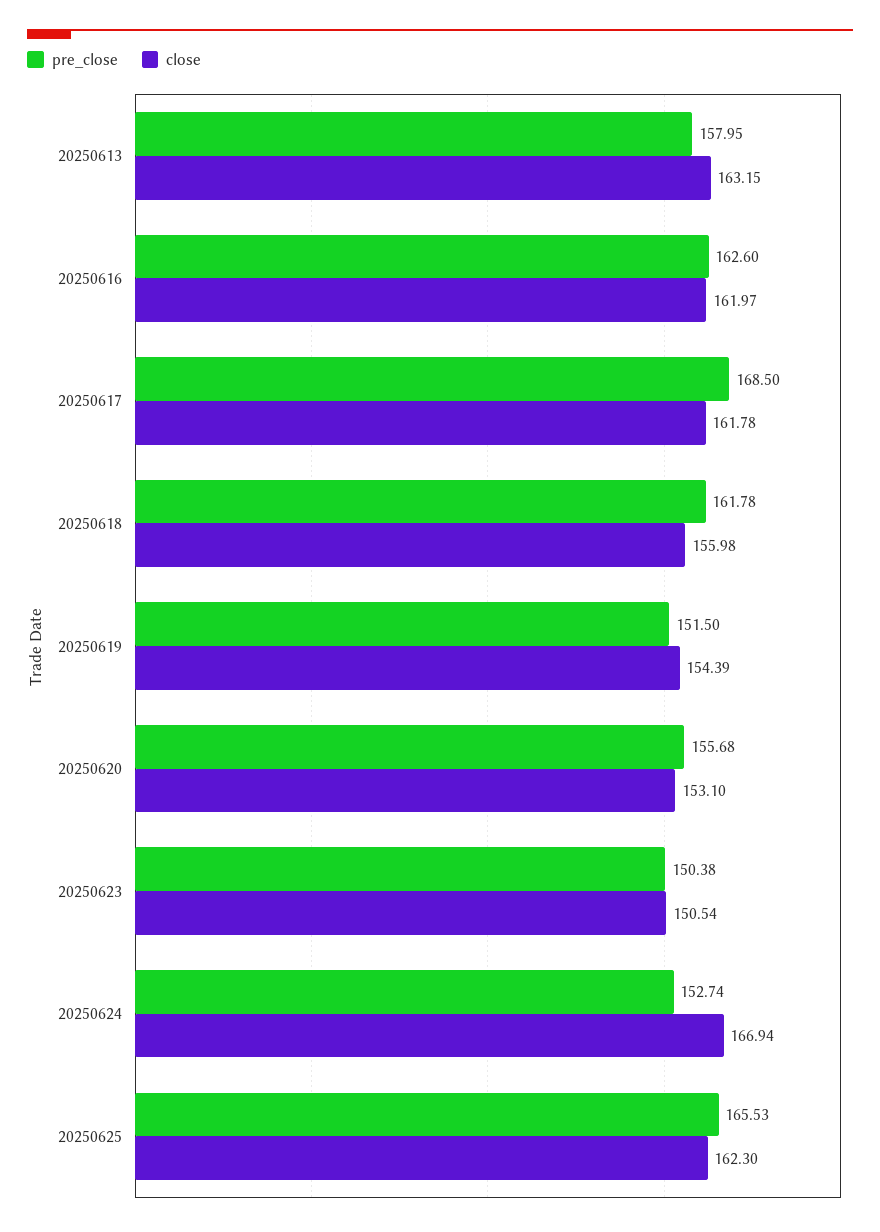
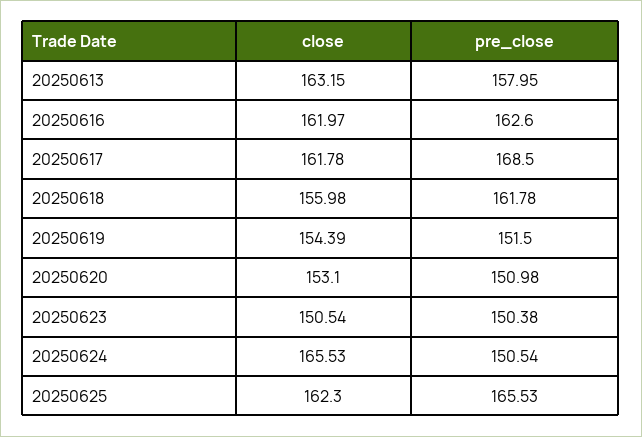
pre_close, 20250620: 155.68 -> 150.98
pre_close, 20250624: 152.74 -> 150.54
close, 20250624: 166.94 -> 165.53

